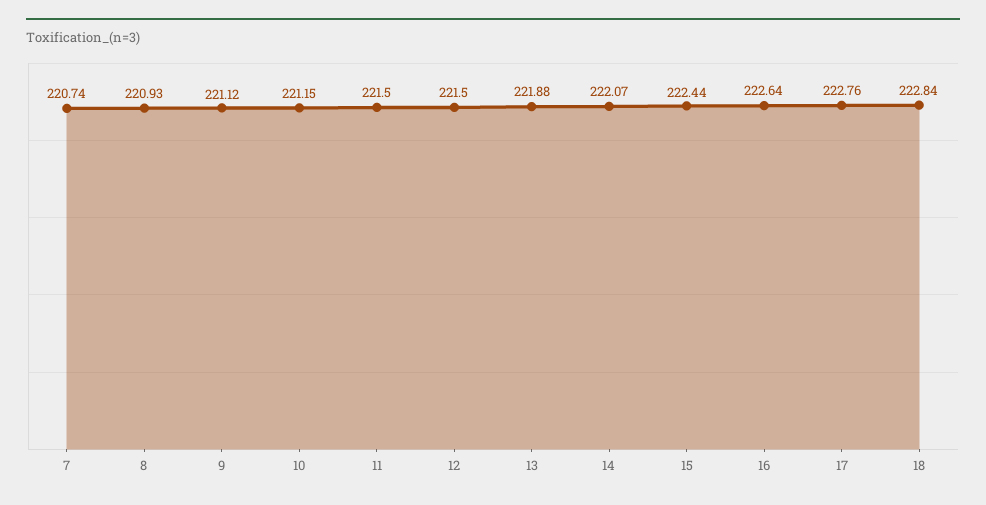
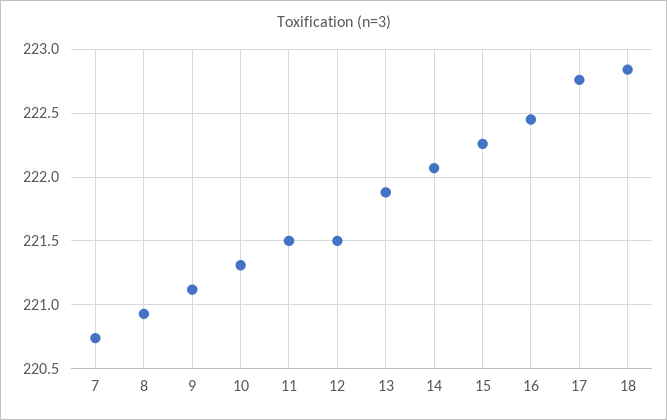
10: 221.15 -> 221.3
15: 222.44 -> 222.25
16: 222.64 -> 222.45

